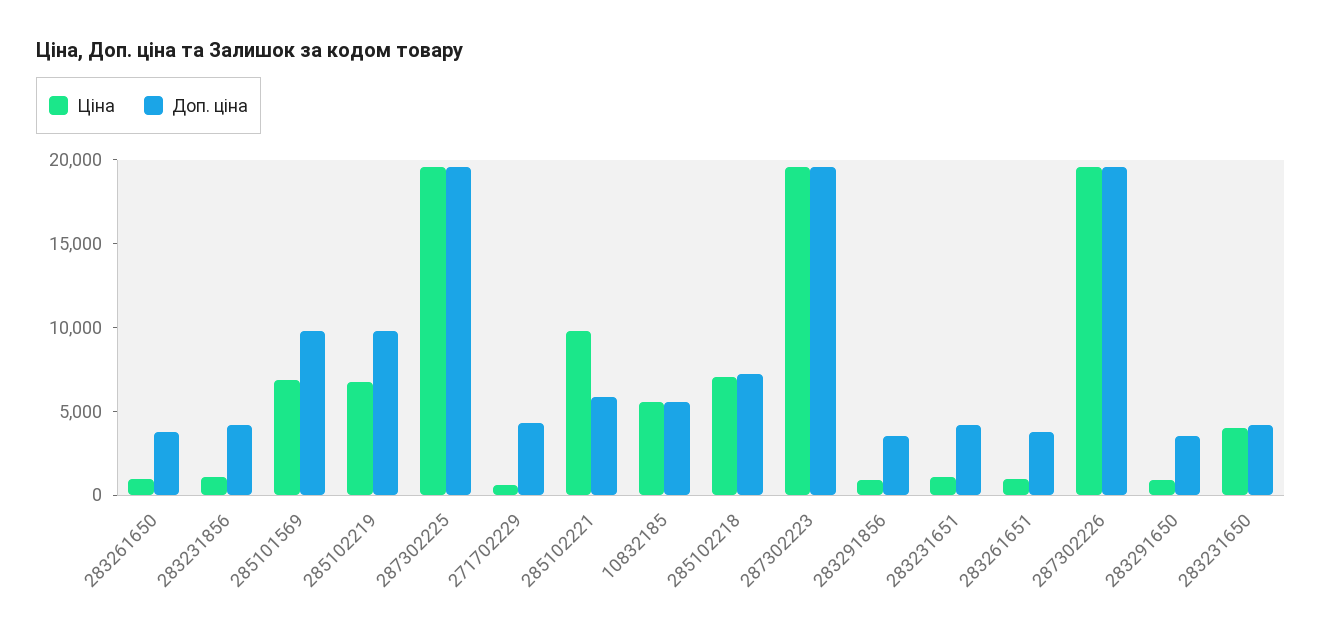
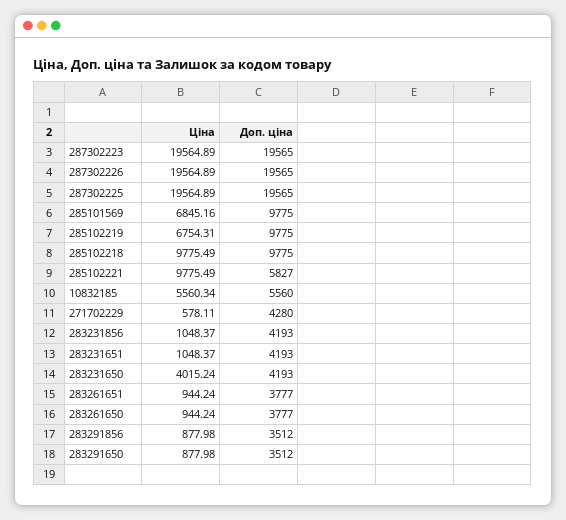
Ціна, 285102218: 7000 -> 9775.49
Доп. ціна, 285102218: 7000 -> 9775

